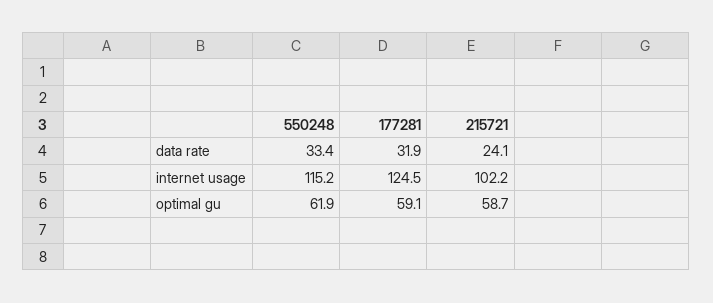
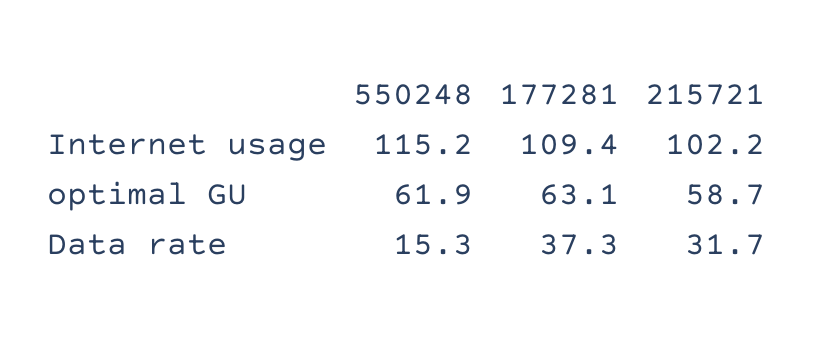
550248, data rate: 33.4 -> 15.3
177281, data rate: 31.9 -> 37.3
215721, data rate: 24.1 -> 31.7
177281, internet usage: 124.5 -> 109.4
177281, optimal gu: 59.1 -> 63.1

